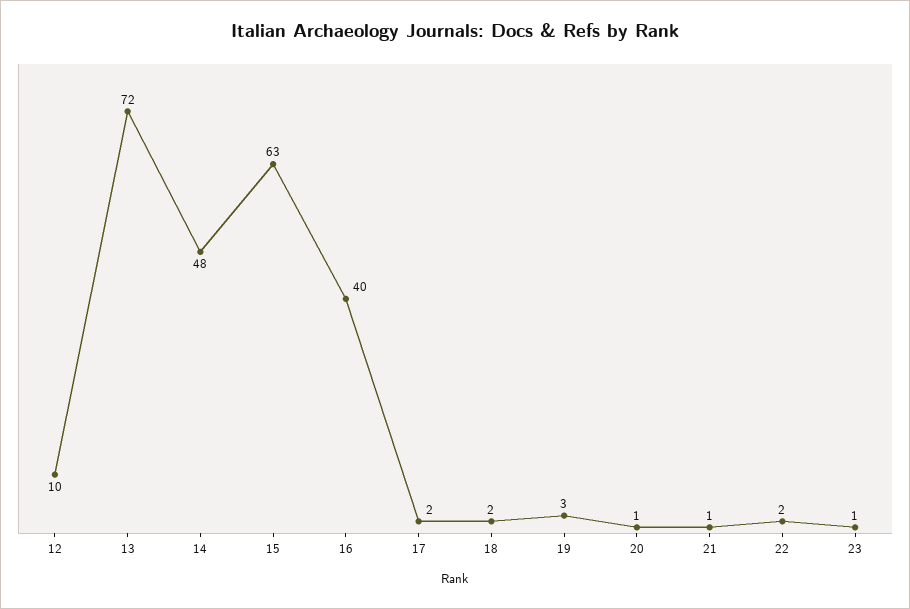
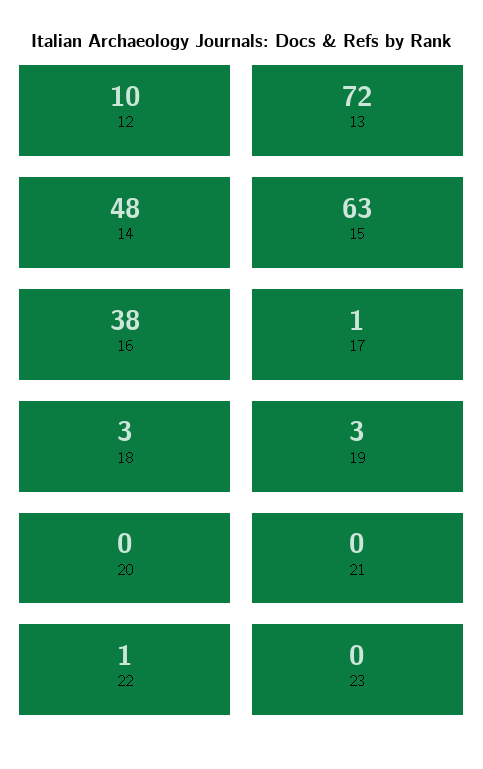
16: 40 -> 38
17: 2 -> 1
18: 2 -> 3
20: 1 -> 0
21: 1 -> 0
22: 2 -> 1
23: 1 -> 0

